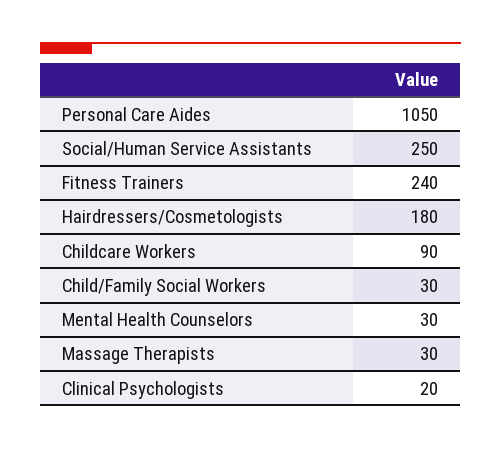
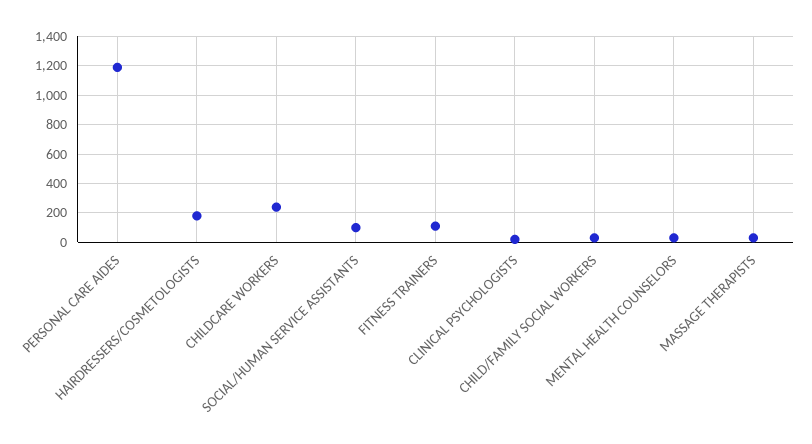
Personal Care Aides: 1050 -> 1200
Social/Human Service Assistants: 250 -> 100
Fitness Trainers: 240 -> 100
Childcare Workers: 90 -> 250

